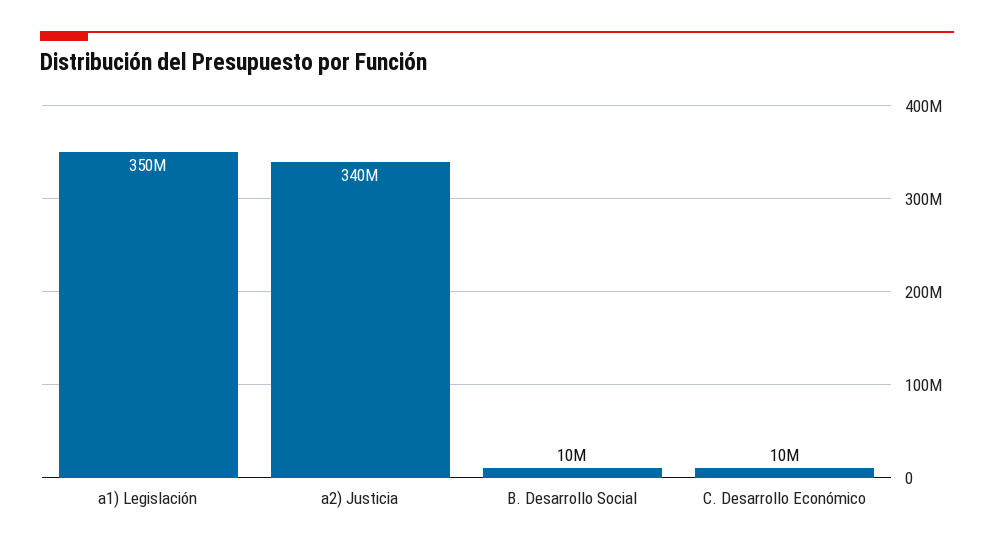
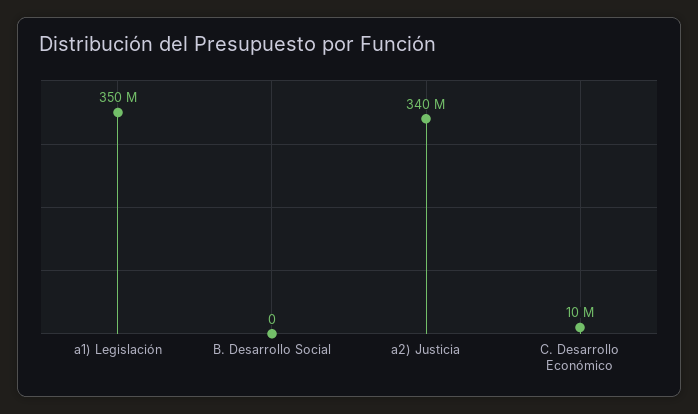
B. Desarrollo Social: 10000000 -> 0

